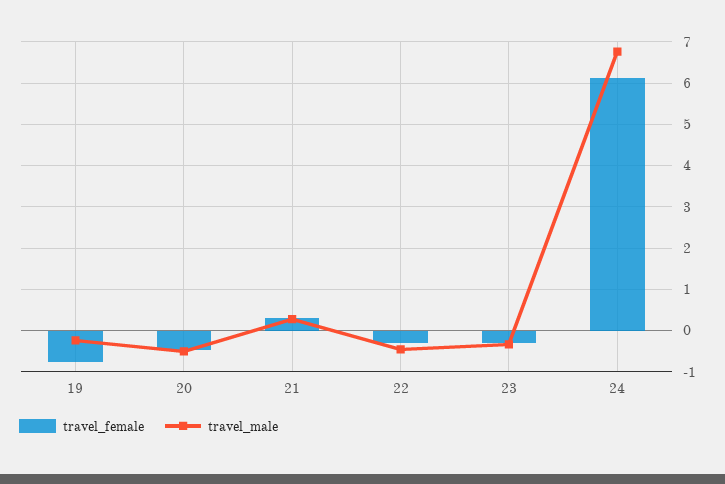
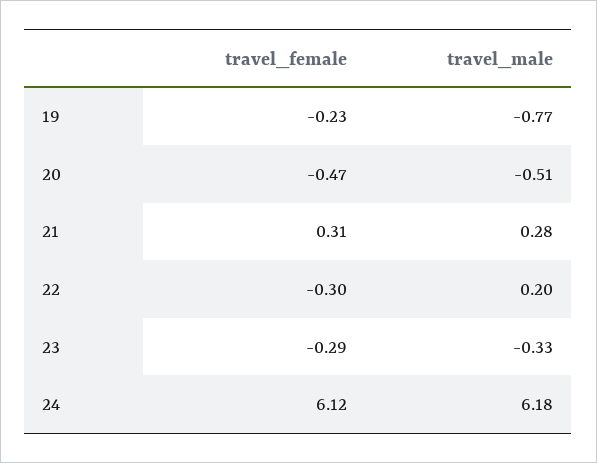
travel_female, 19: -0.8 -> -0.23
travel_male, 19: -0.2 -> -0.77
travel_male, 22: -0.4 -> 0.2
travel_male, 24: 6.8 -> 6.18

